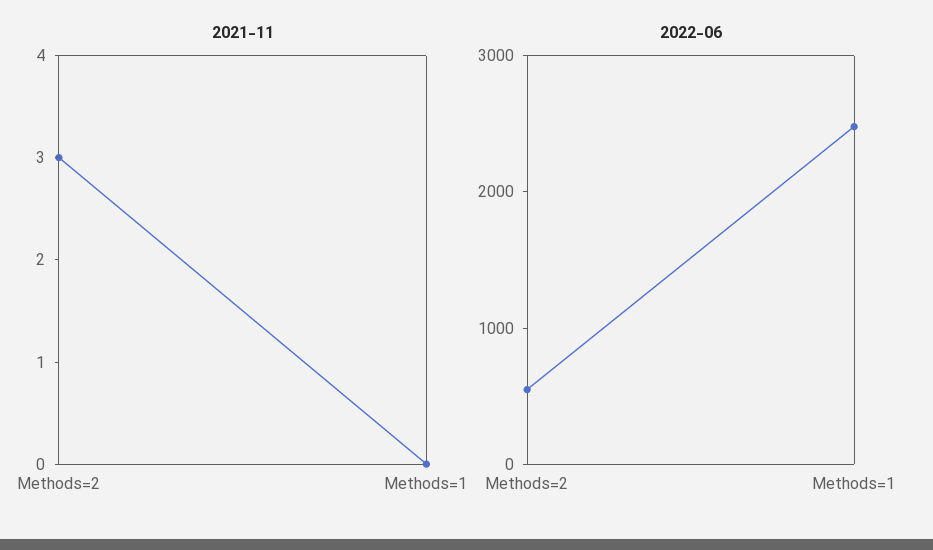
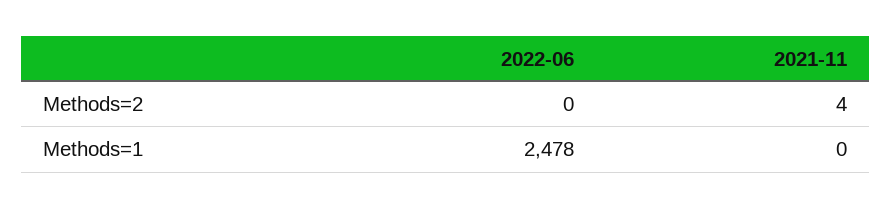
2021-11, Methods=2: 3 -> 4
2022-06, Methods=2: 600 -> 0

